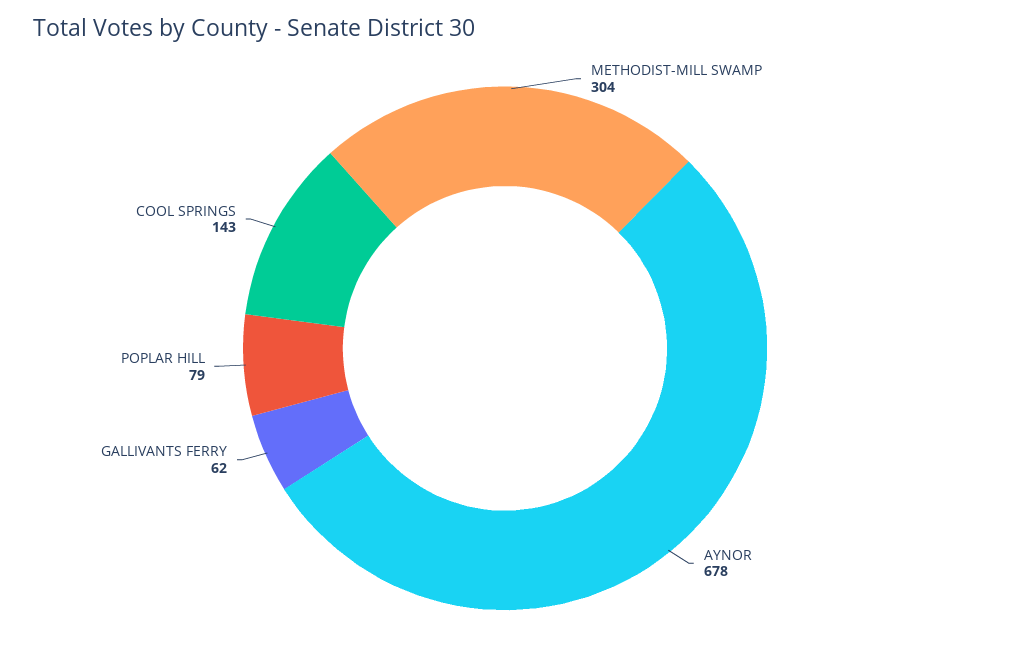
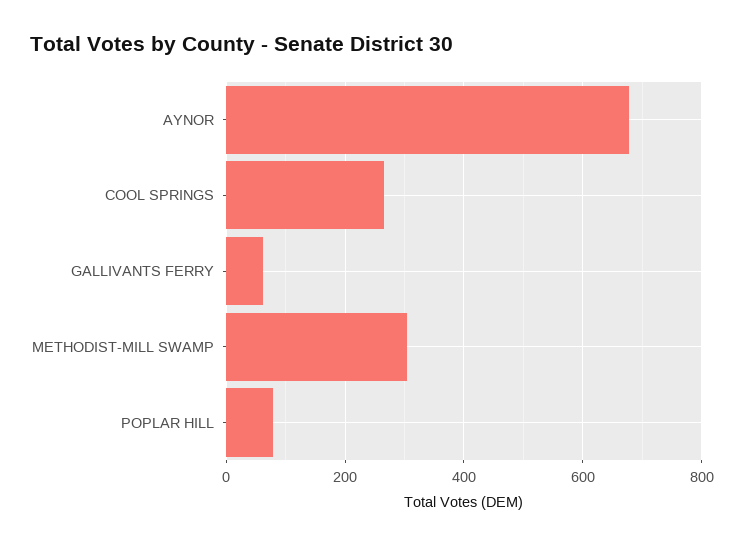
COOL SPRINGS: 143 -> 260

